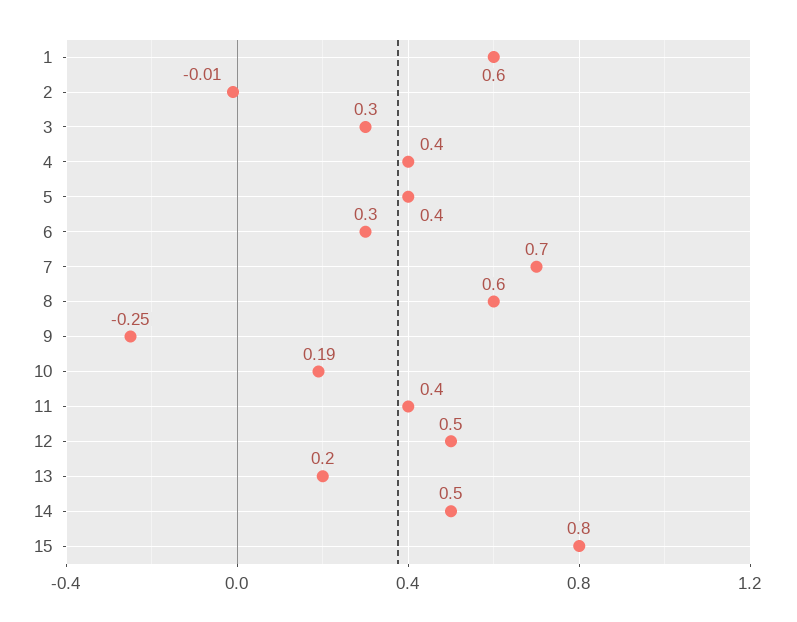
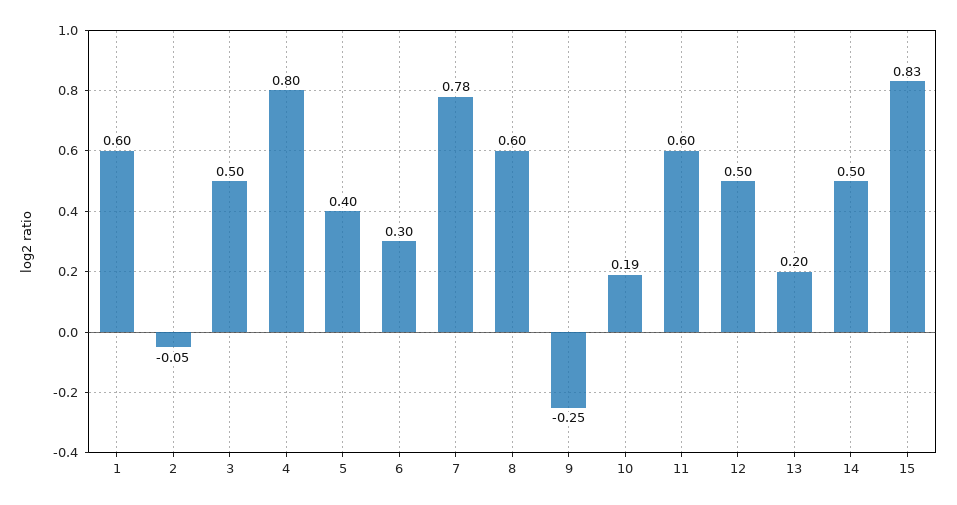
2: -0.01 -> -0.05
3: 0.3 -> 0.5
4: 0.4 -> 0.8
7: 0.7 -> 0.78
11: 0.4 -> 0.6
15: 0.8 -> 0.83

